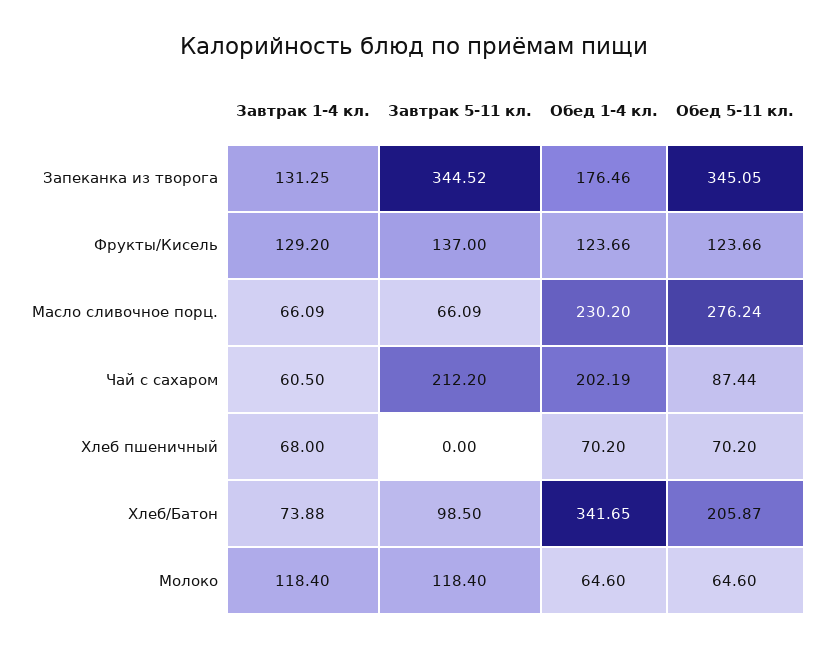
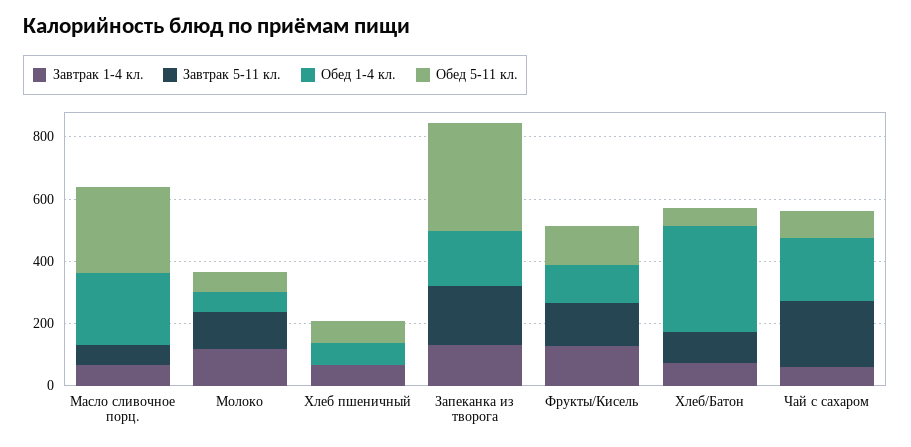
Завтрак 5-11 кл., Запеканка из творога: 344.52 -> 200
Обед 5-11 кл., Хлеб/Батон: 205.87 -> 50

